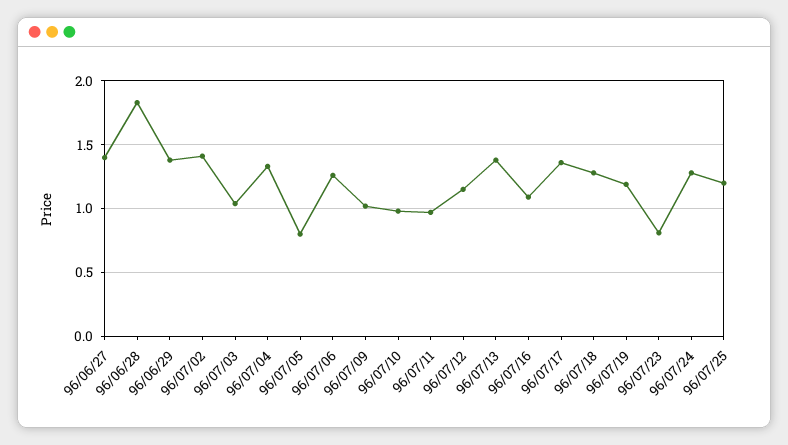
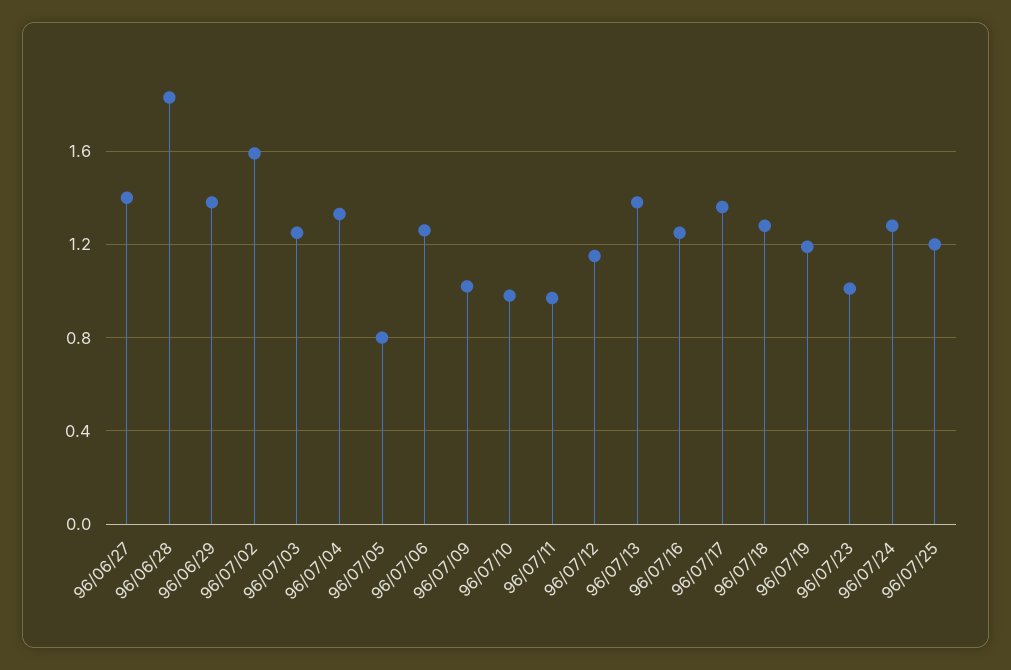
96/07/02: 1.4 -> 1.6
96/07/03: 1.05 -> 1.25
96/07/16: 1.1 -> 1.25
96/07/23: 0.8 -> 1

